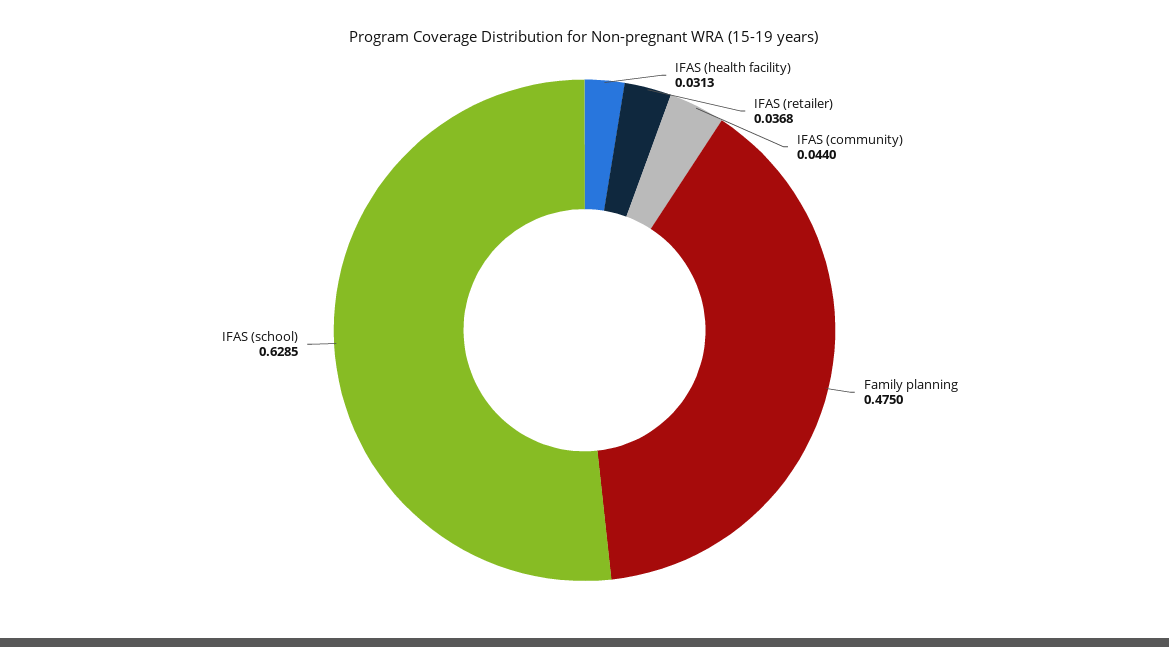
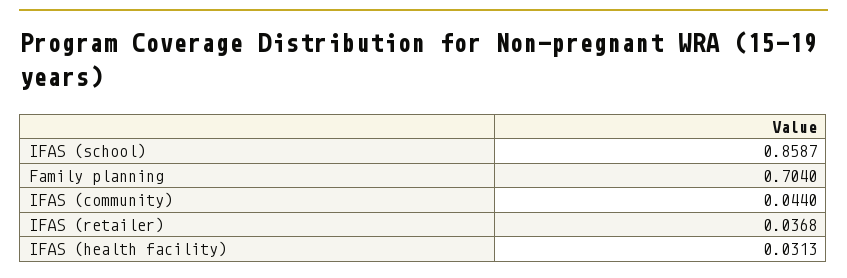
Family planning: 0.475 -> 0.704
IFAS (school): 0.6285 -> 0.8587

